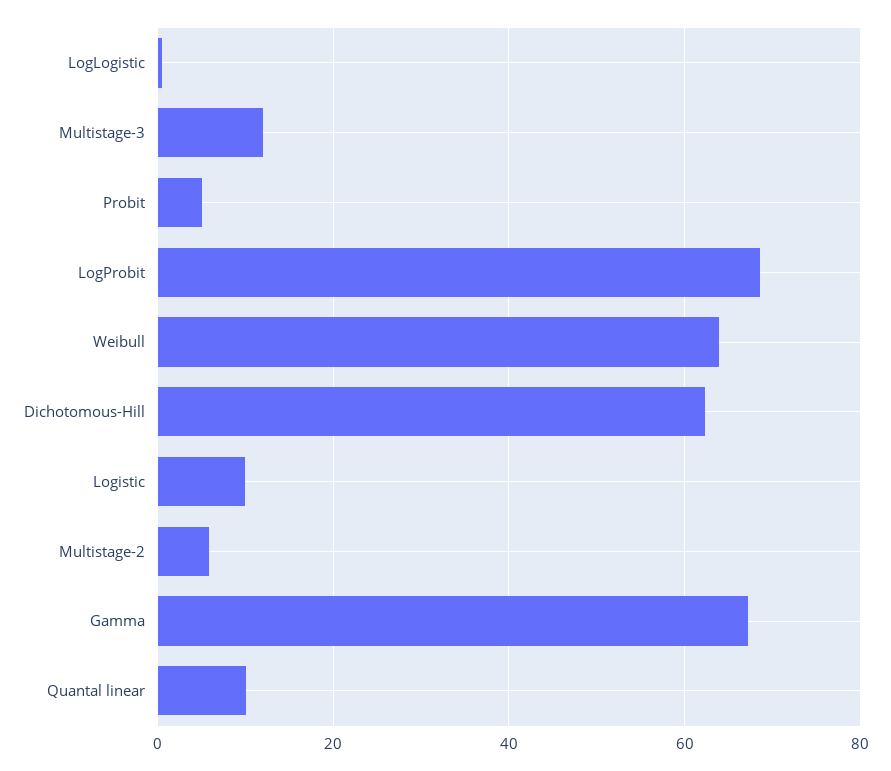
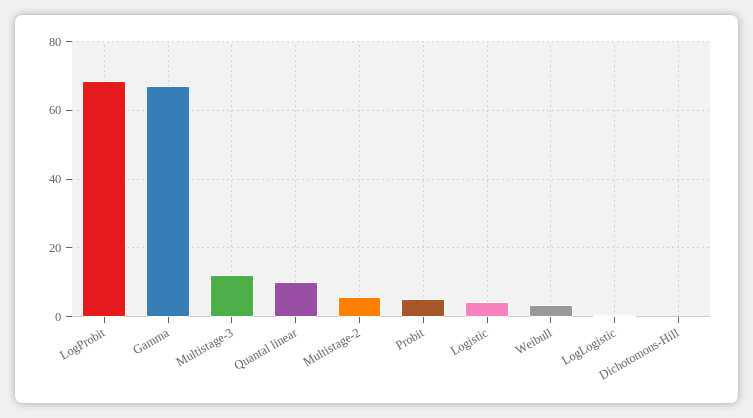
Weibull: 64 -> 4
Dichotomous-Hill: 62 -> 0
Logistic: 10 -> 4

